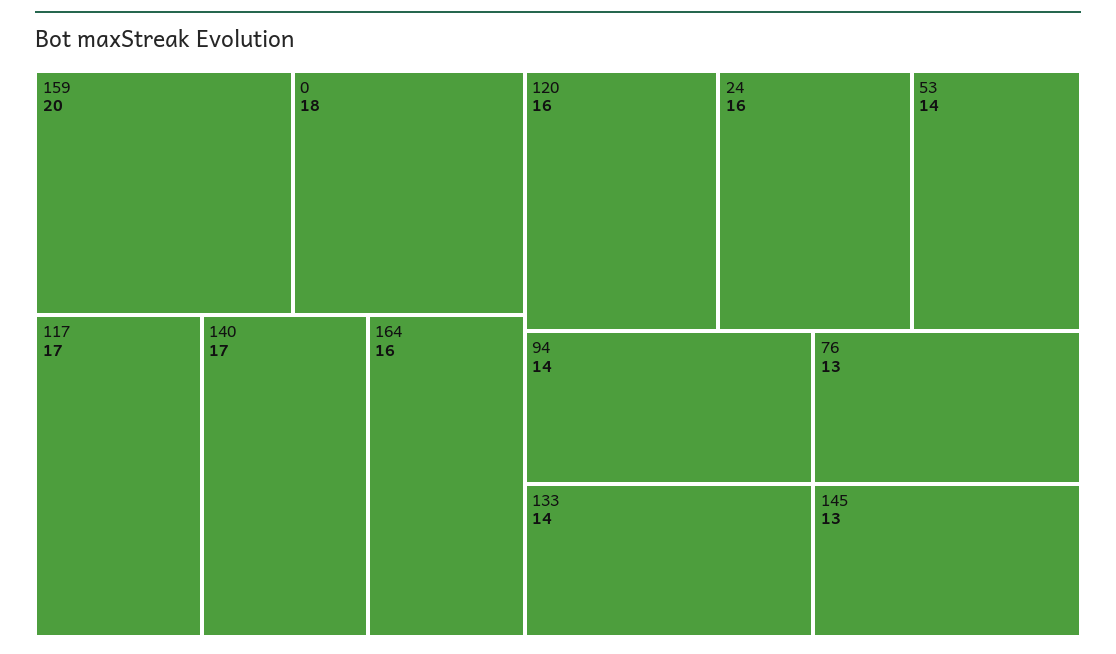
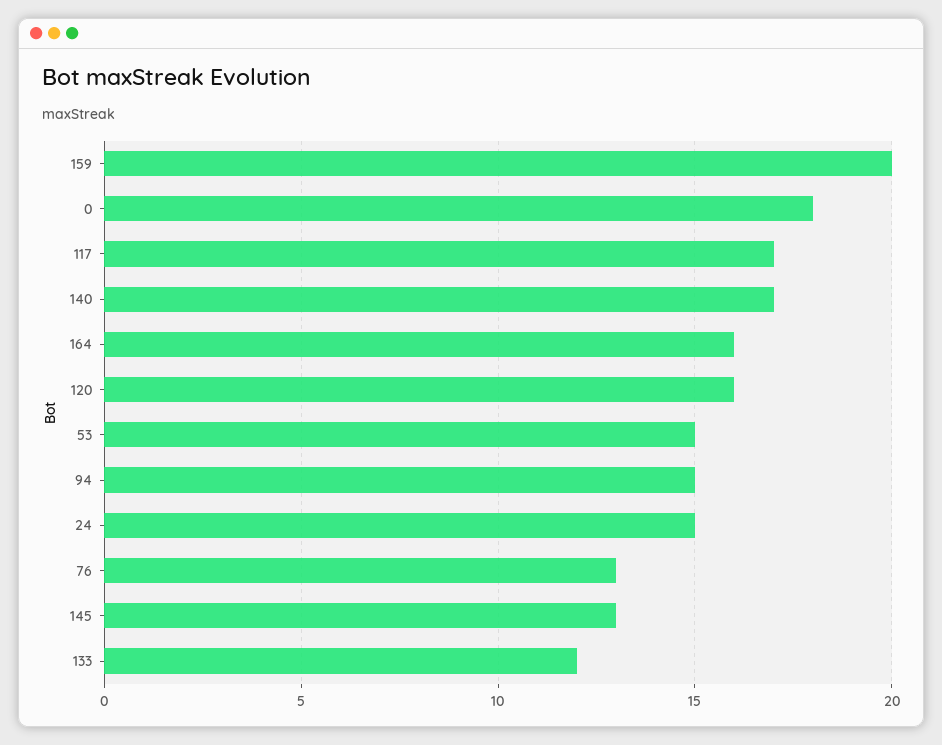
24: 16 -> 15
53: 14 -> 15
94: 14 -> 15
133: 14 -> 12

